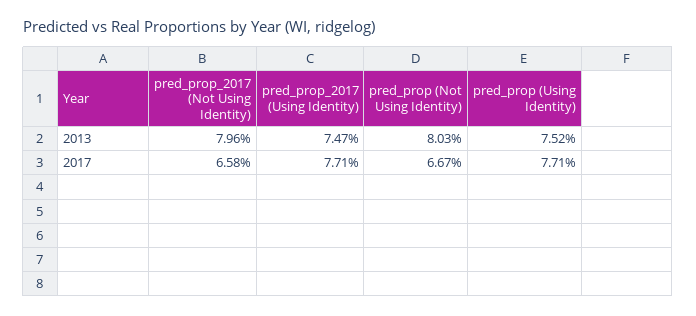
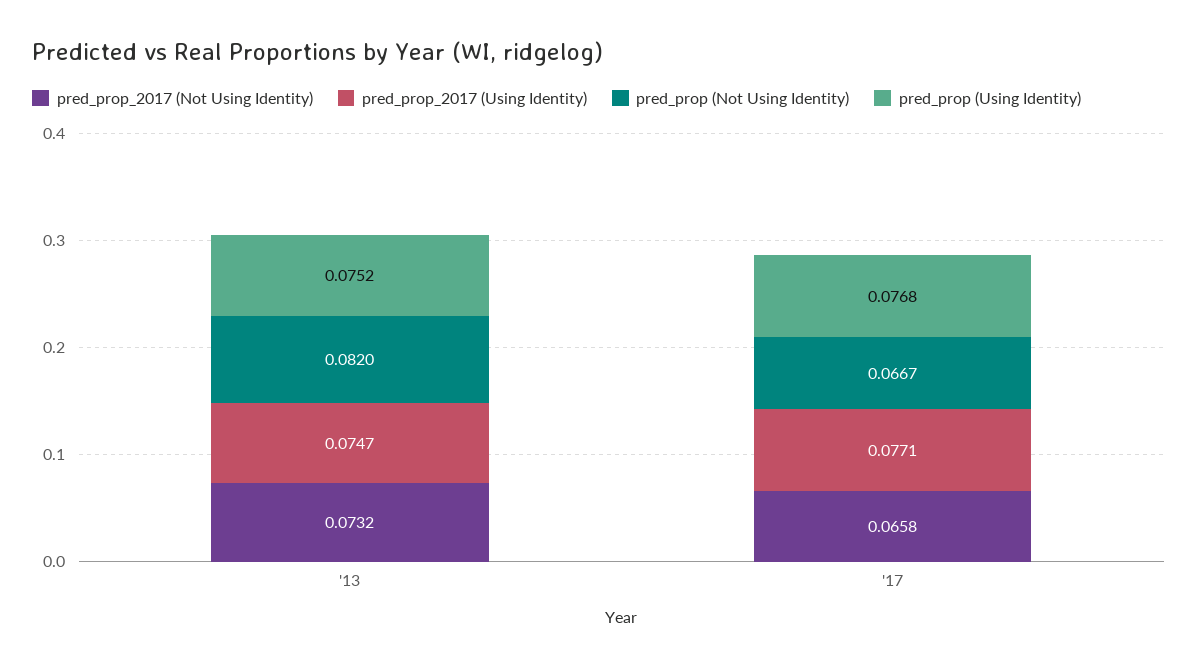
pred_prop_2017 (Not Using Identity), 2013: 0.0796 -> 0.0732
pred_prop (Not Using Identity), 2013: 0.0803 -> 0.082
pred_prop (Using Identity), 2017: 0.0771 -> 0.0768

